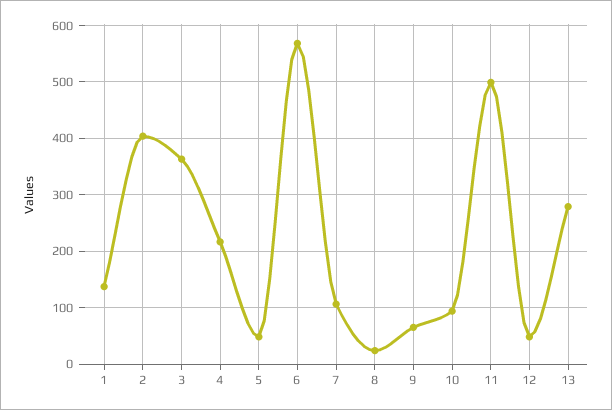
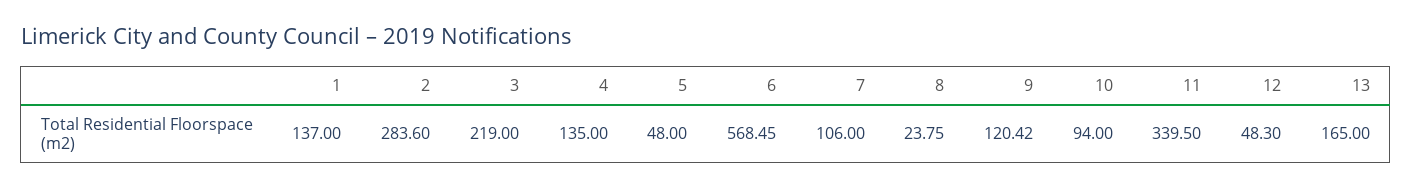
2: 400 -> 283.6
3: 360 -> 219
4: 220 -> 135
9: 60 -> 120.42
11: 500 -> 339.5
13: 280 -> 165

